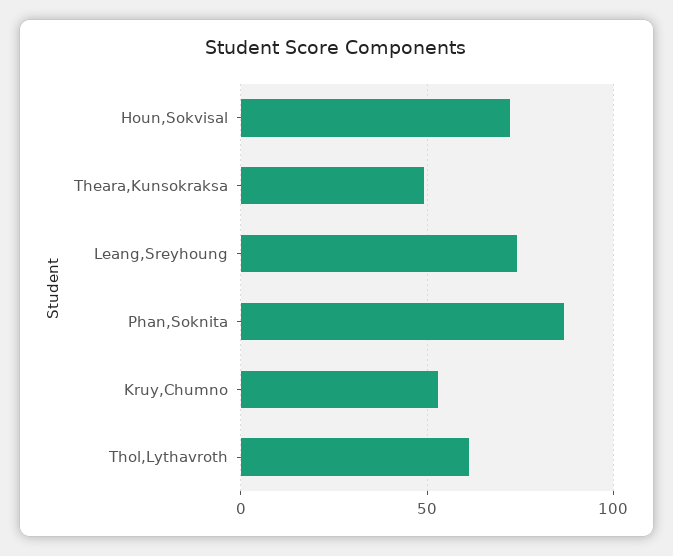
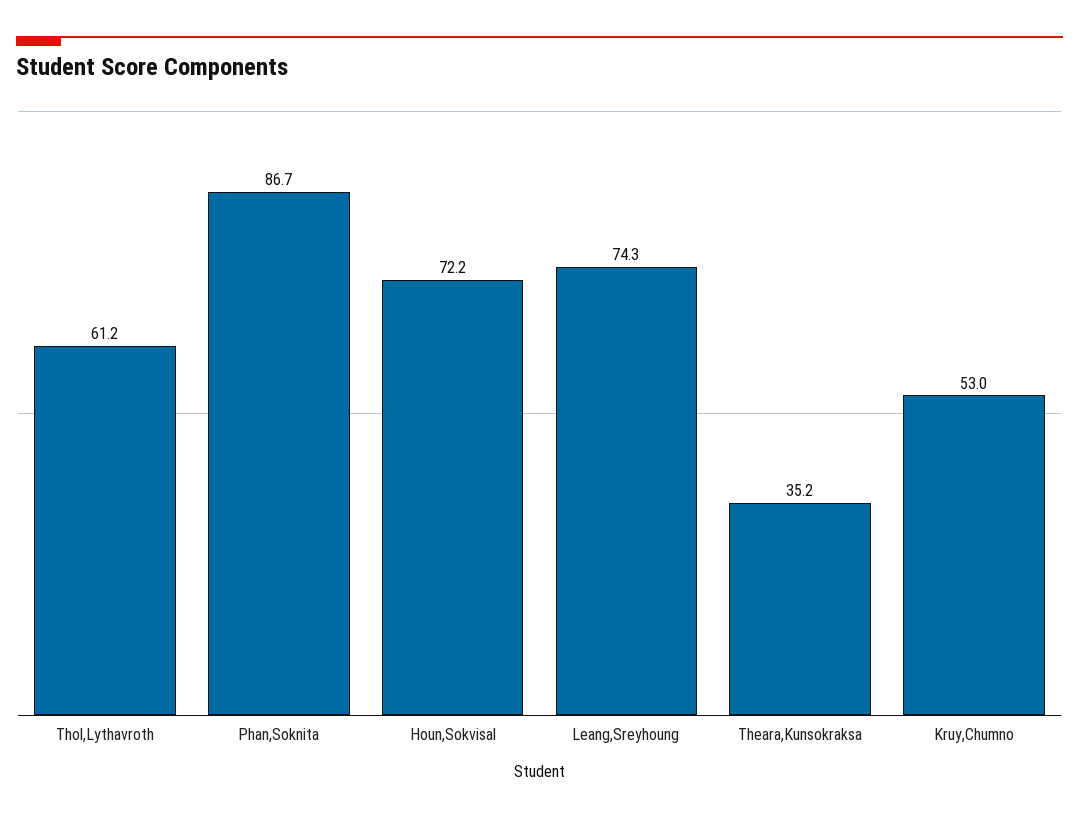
Theara,Kunsokraksa: 50 -> 35.2

